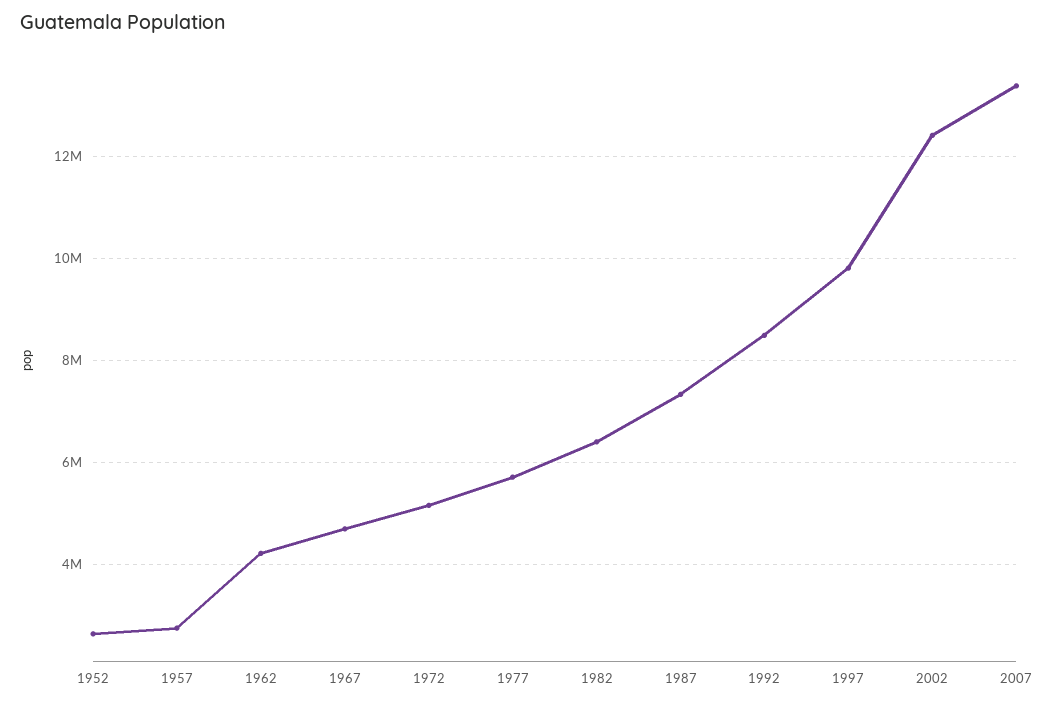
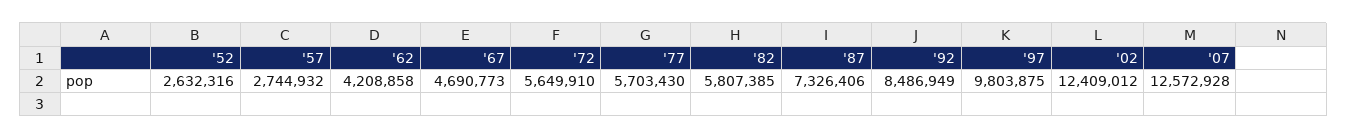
1972: 5200000 -> 5649910
1982: 6400000 -> 5807385
2007: 13400000 -> 12572928

